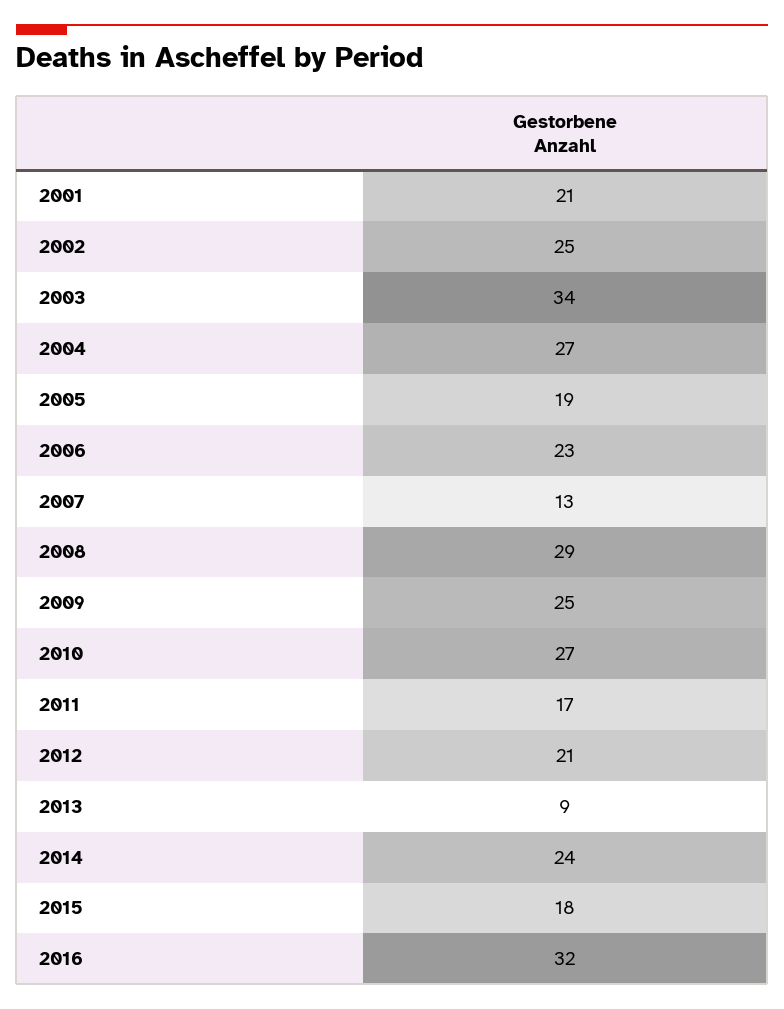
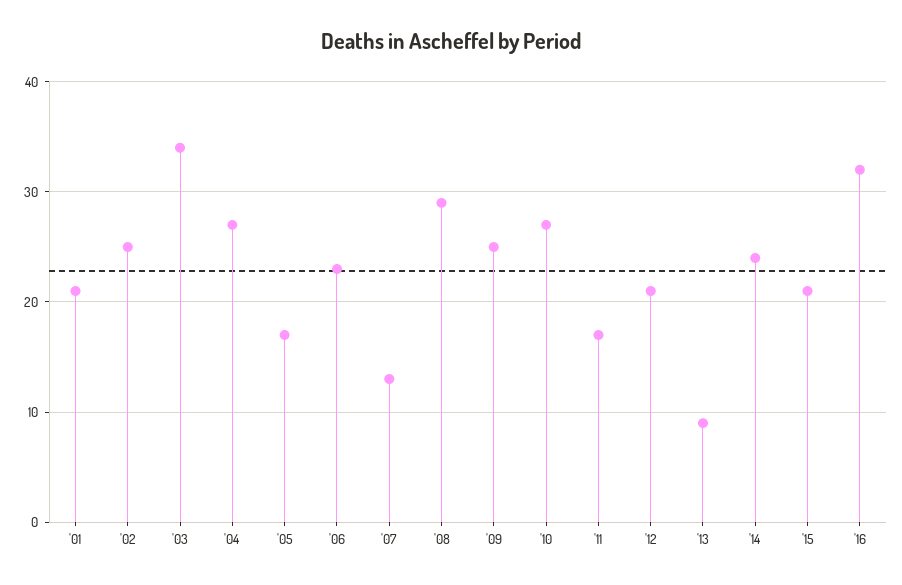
2005: 19 -> 17
2015: 18 -> 21

